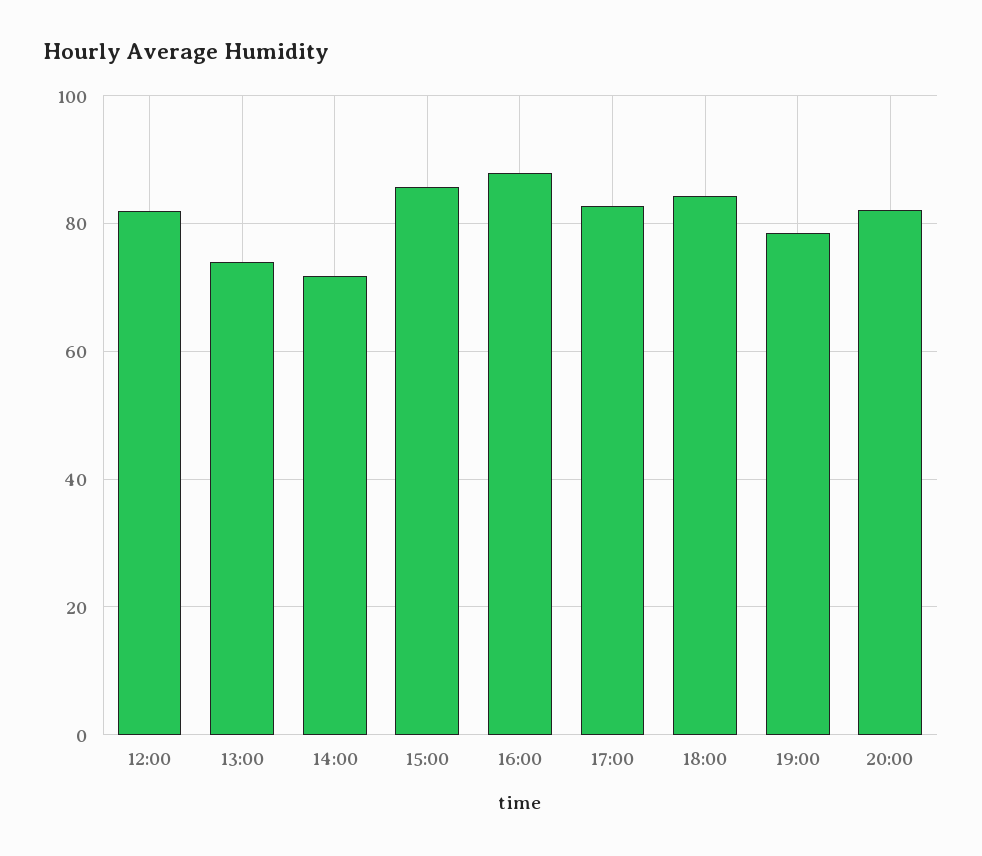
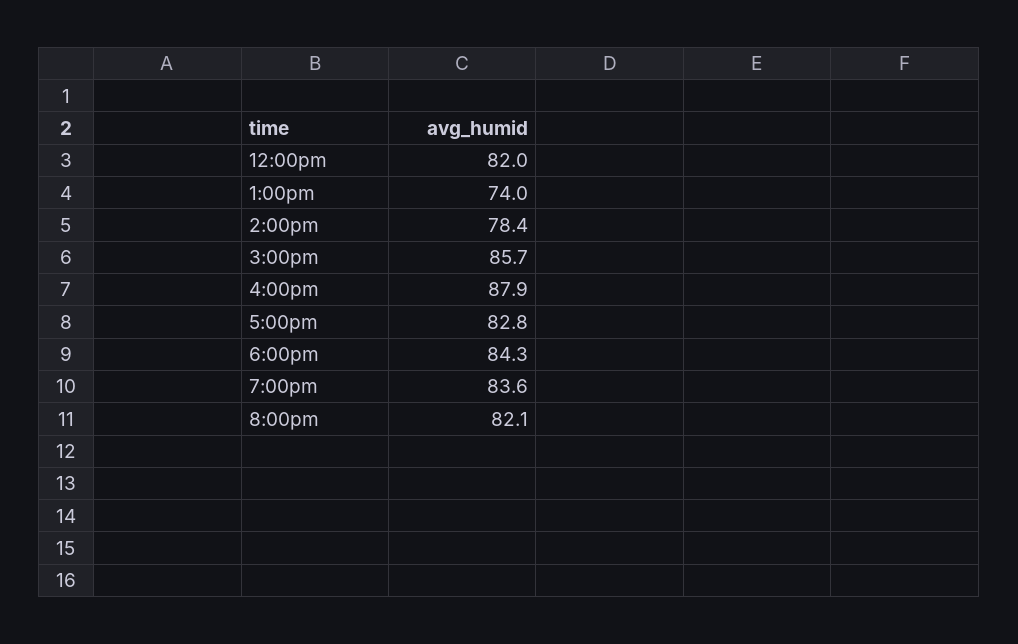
14:00: 72 -> 78.4
19:00: 78 -> 83.6

